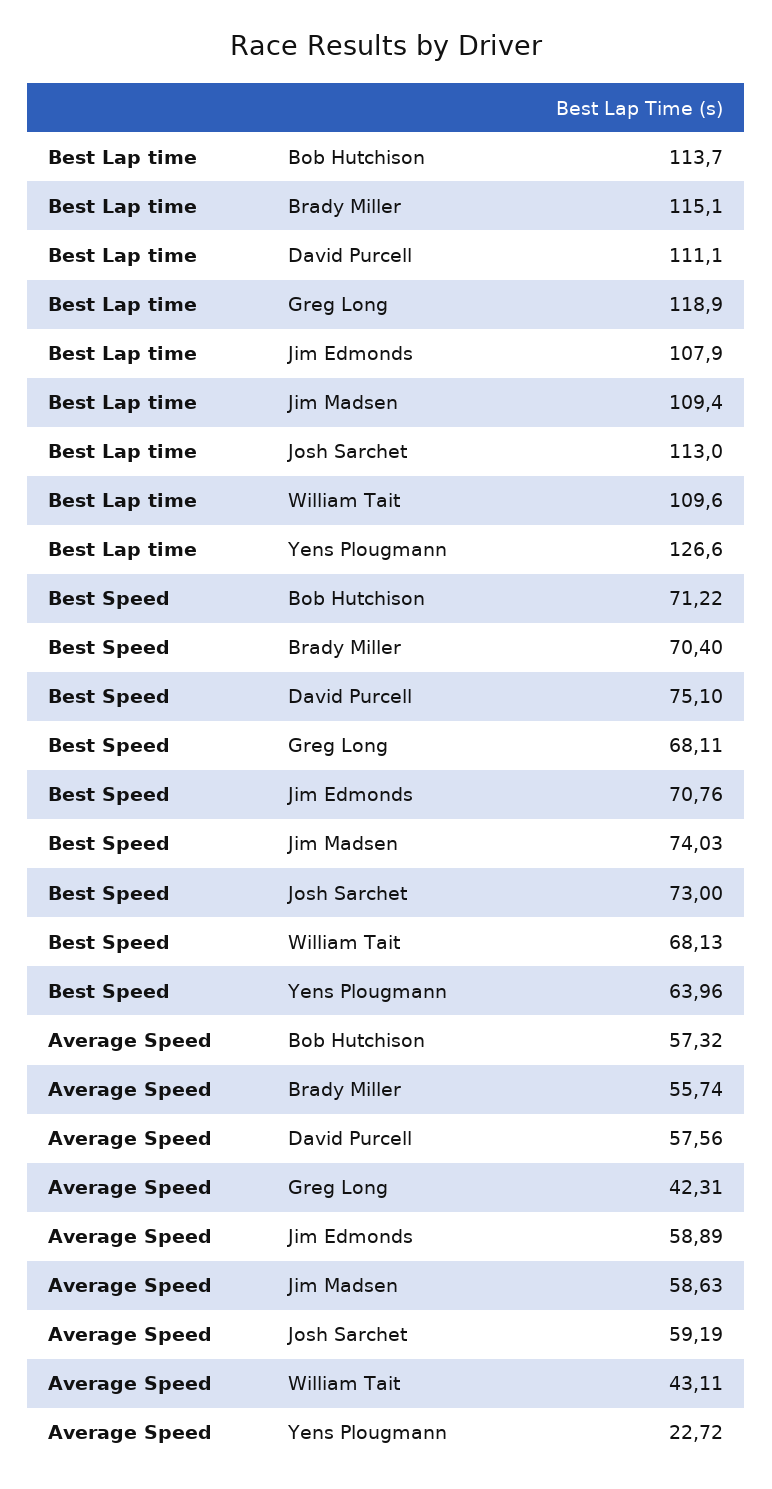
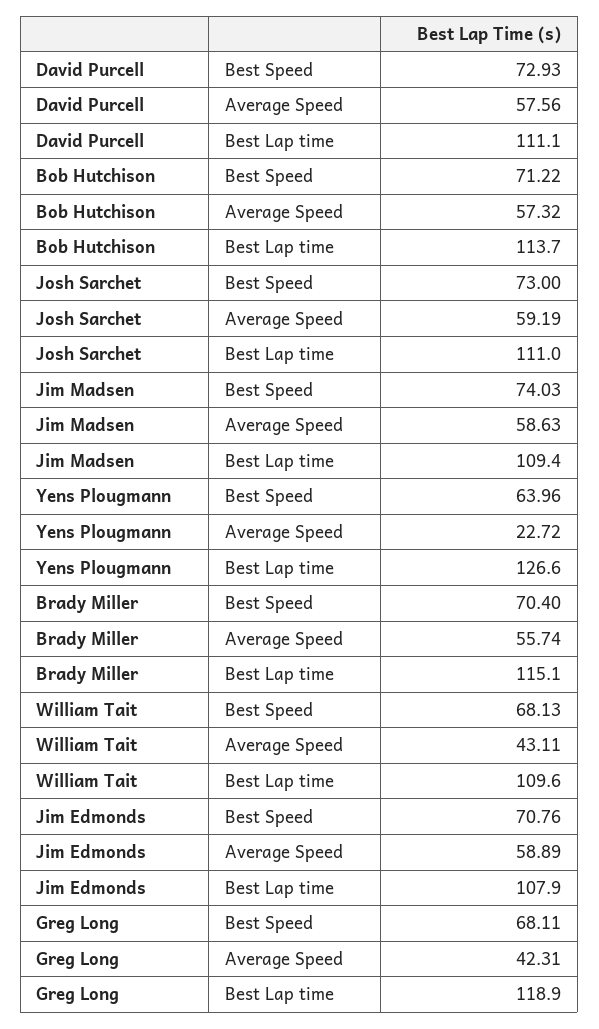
Best Lap time, Josh Sarchet: 113 -> 111
Best Speed, David Purcell: 75.1 -> 72.93

